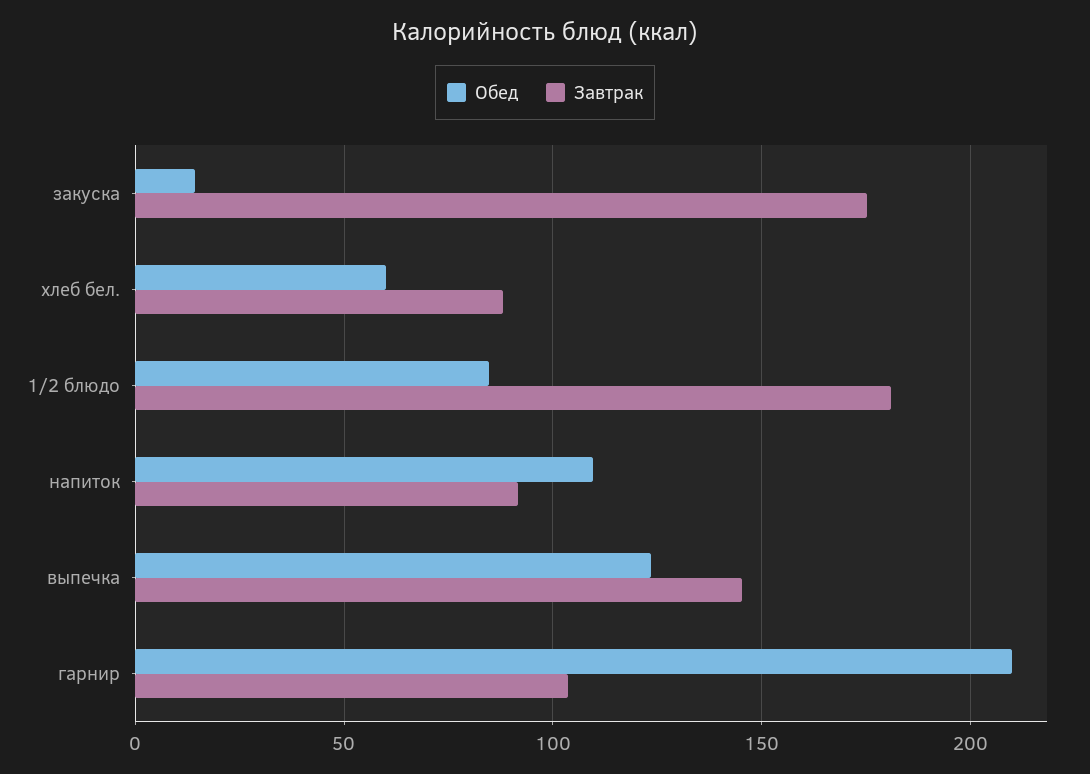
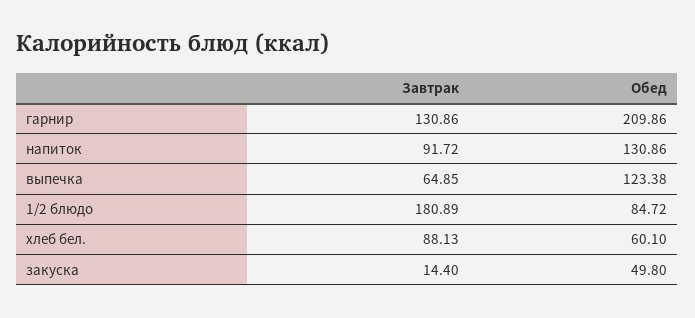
Обед, закуска: 15 -> 49.8
Завтрак, закуска: 175 -> 14.4
Обед, напиток: 110 -> 130.86
Завтрак, выпечка: 145 -> 64.85
Завтрак, гарнир: 105 -> 130.86

